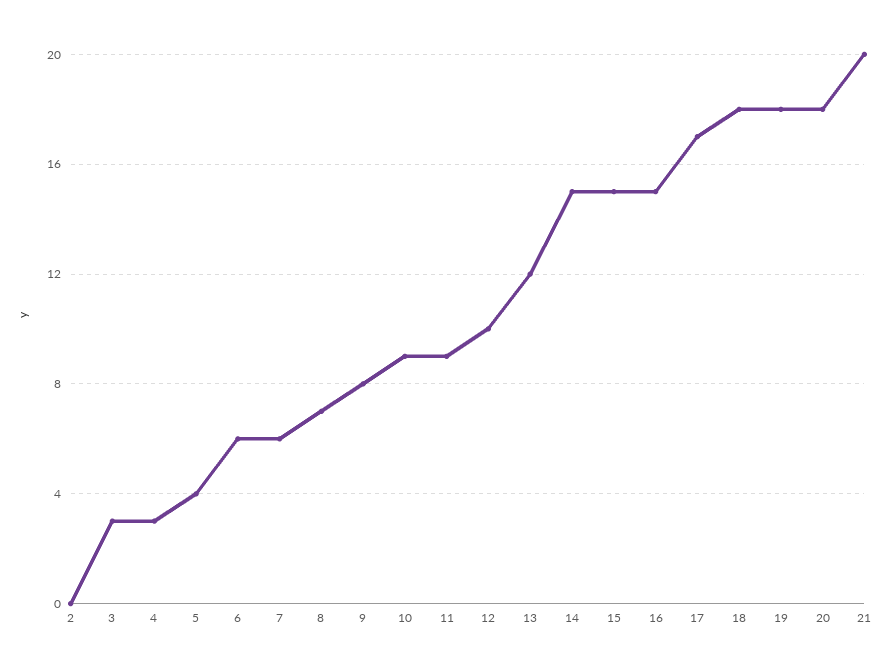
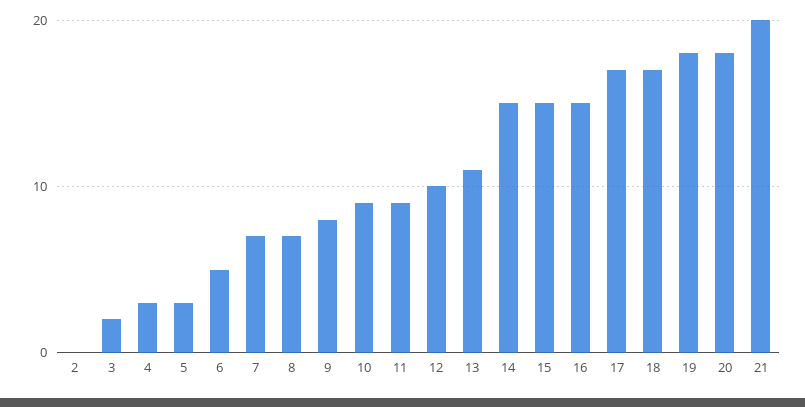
3: 3 -> 2
5: 4 -> 3
6: 6 -> 5
7: 6 -> 7
13: 12 -> 11
18: 18 -> 17

